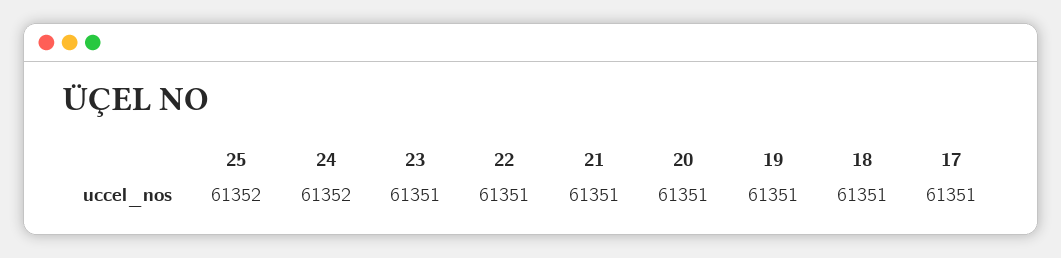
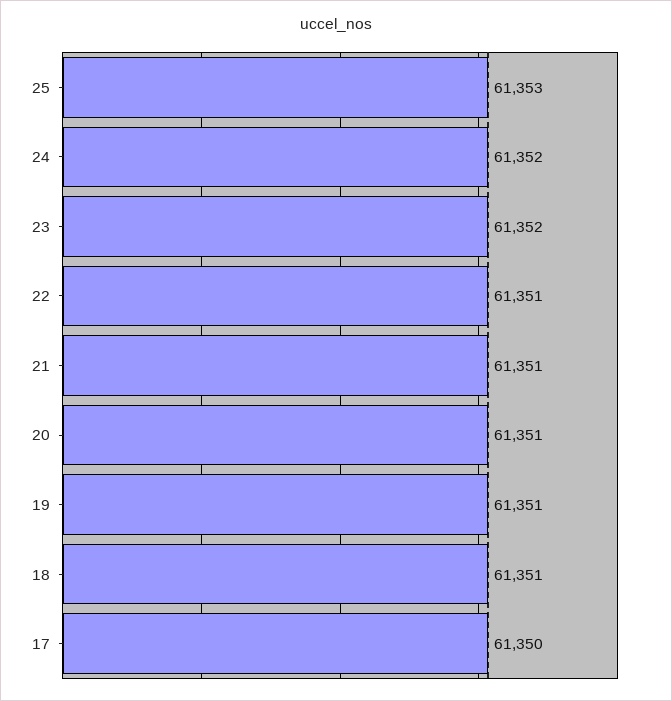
25: 61352 -> 61353
23: 61351 -> 61352
17: 61351 -> 61350

